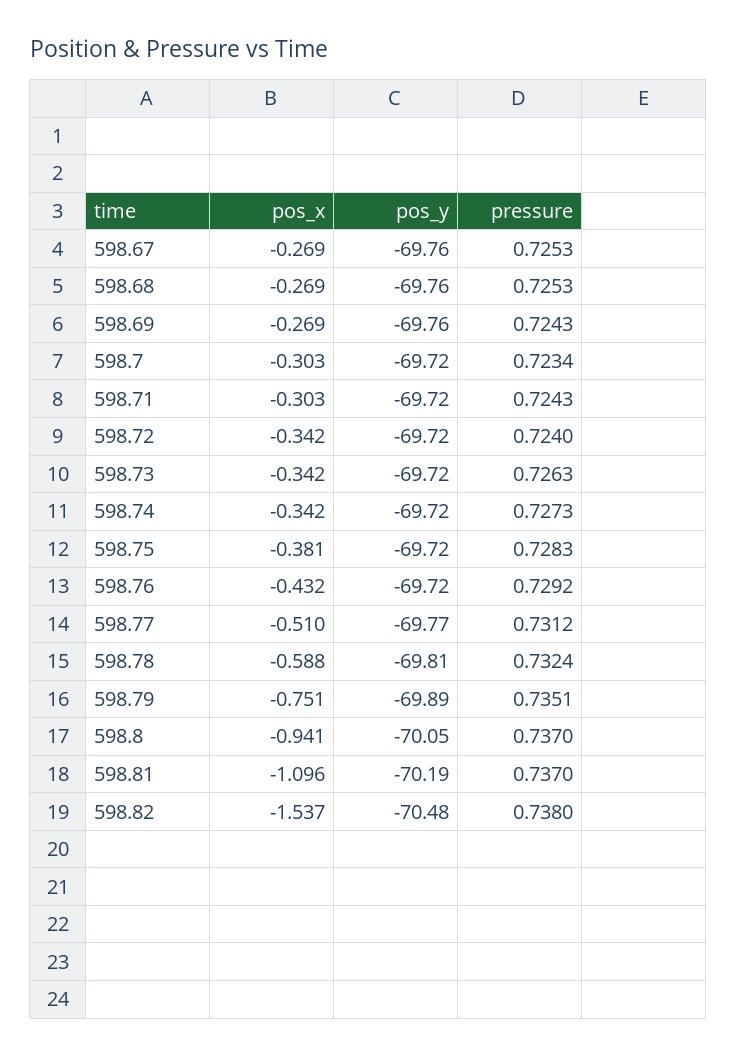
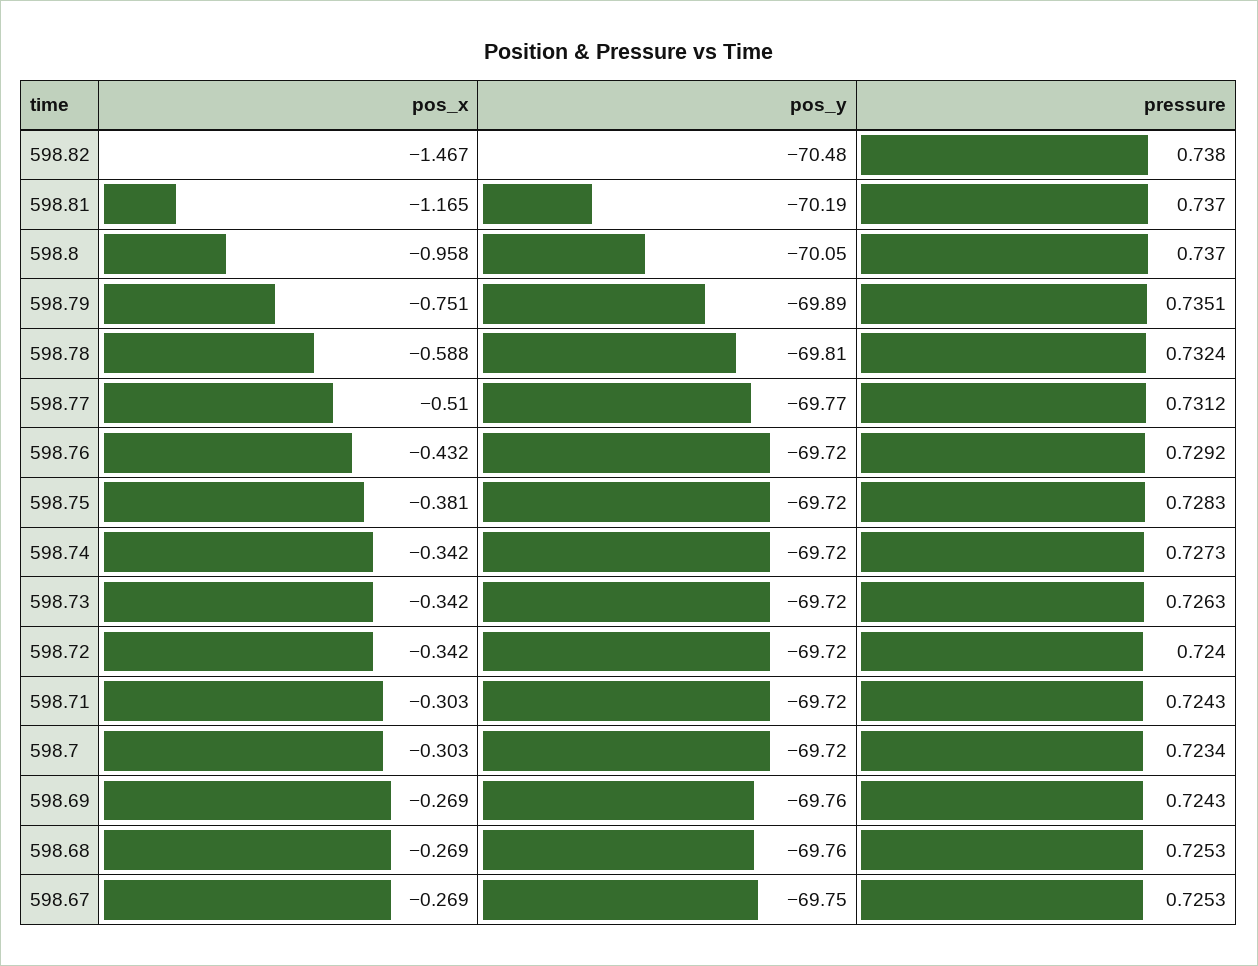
pos_y, 598.67: -69.76 -> -69.75
pos_x, 598.8: -0.941 -> -0.958
pos_x, 598.81: -1.096 -> -1.165
pos_x, 598.82: -1.537 -> -1.467

